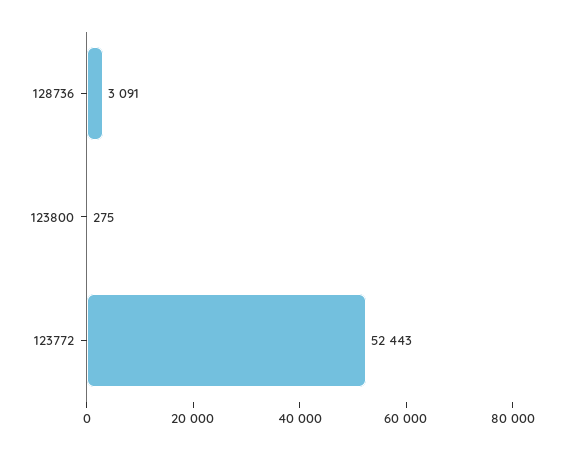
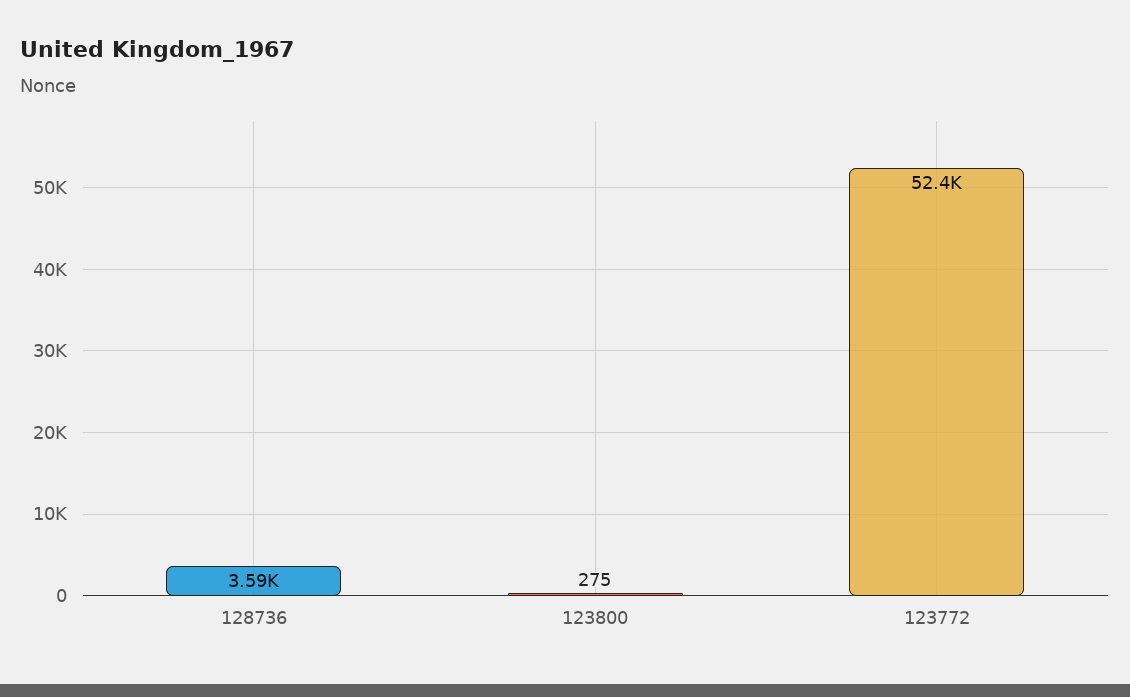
128736: 3091 -> 3590

